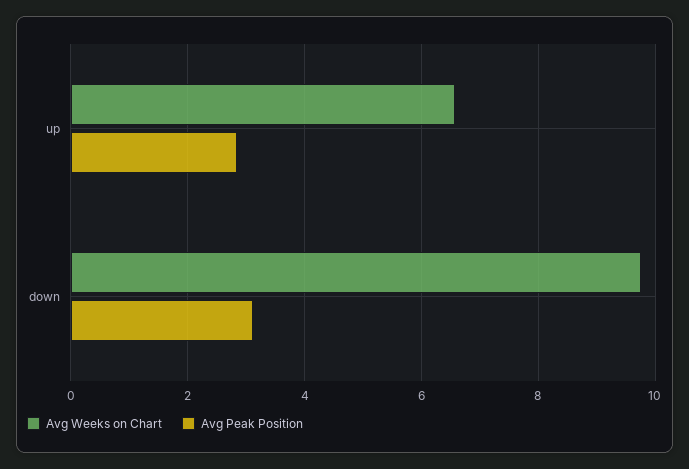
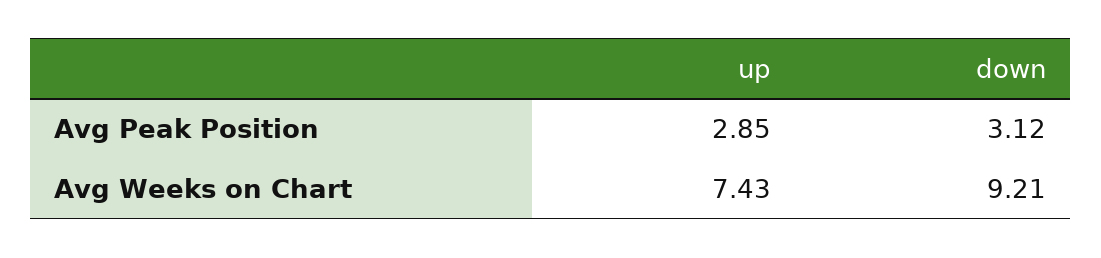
Avg Weeks on Chart, up: 6.6 -> 7.43
Avg Weeks on Chart, down: 9.8 -> 9.21

